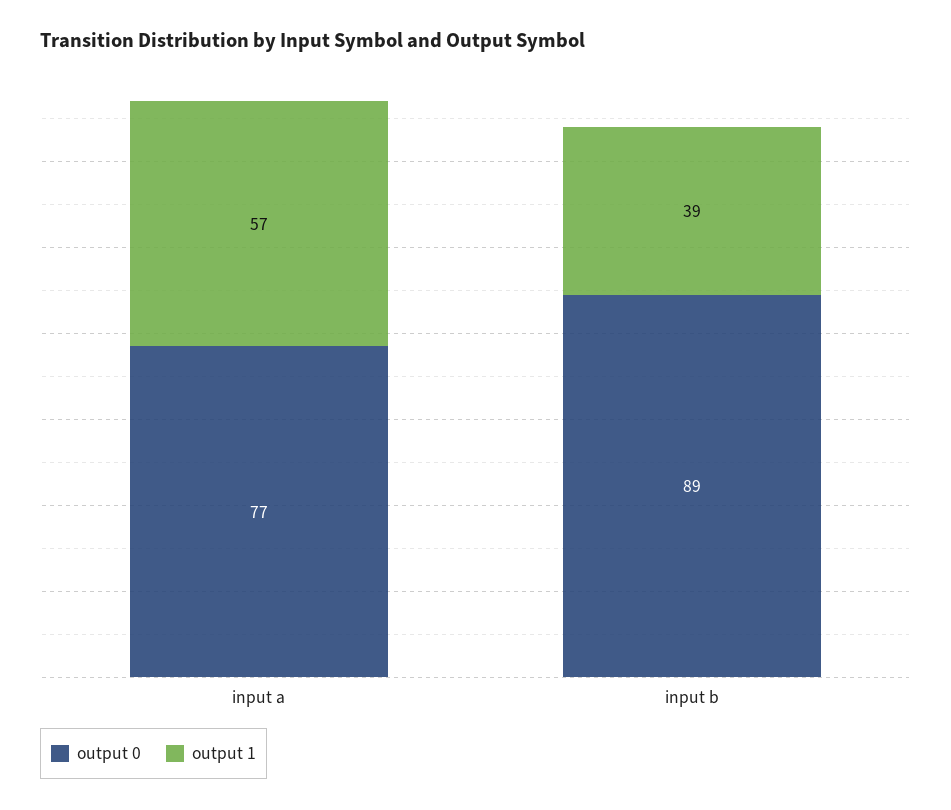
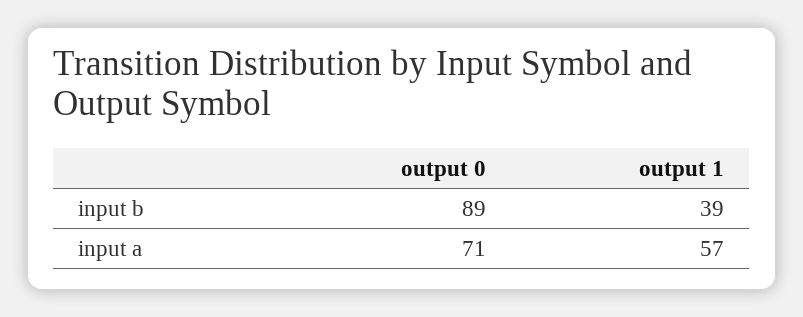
output 0, input a: 77 -> 71

